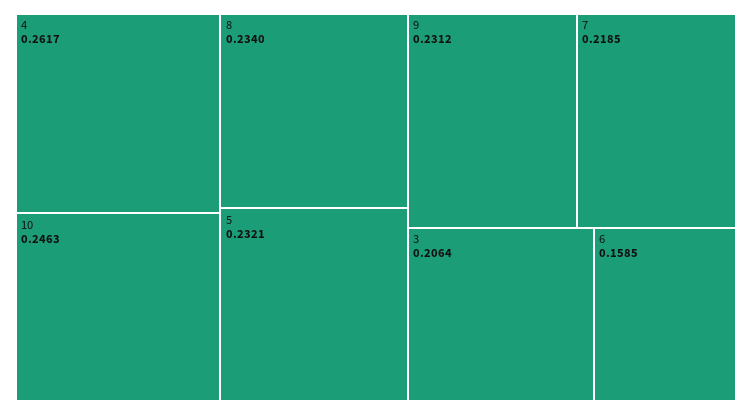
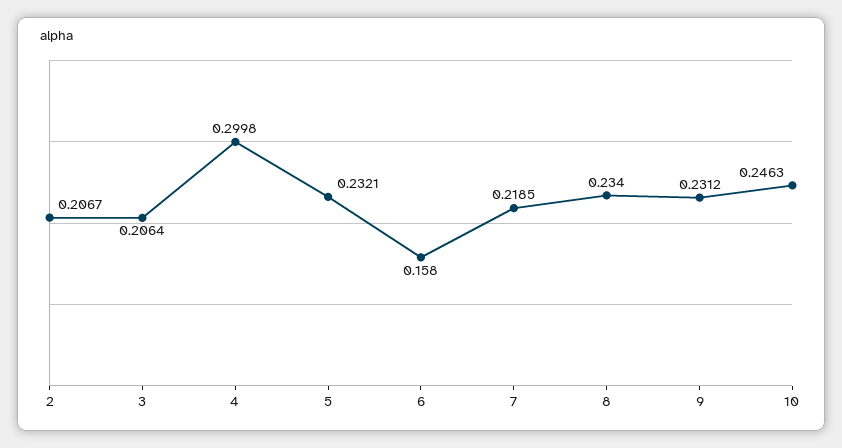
4: 0.2617 -> 0.2998
6: 0.1585 -> 0.158
2: none -> 0.2067

